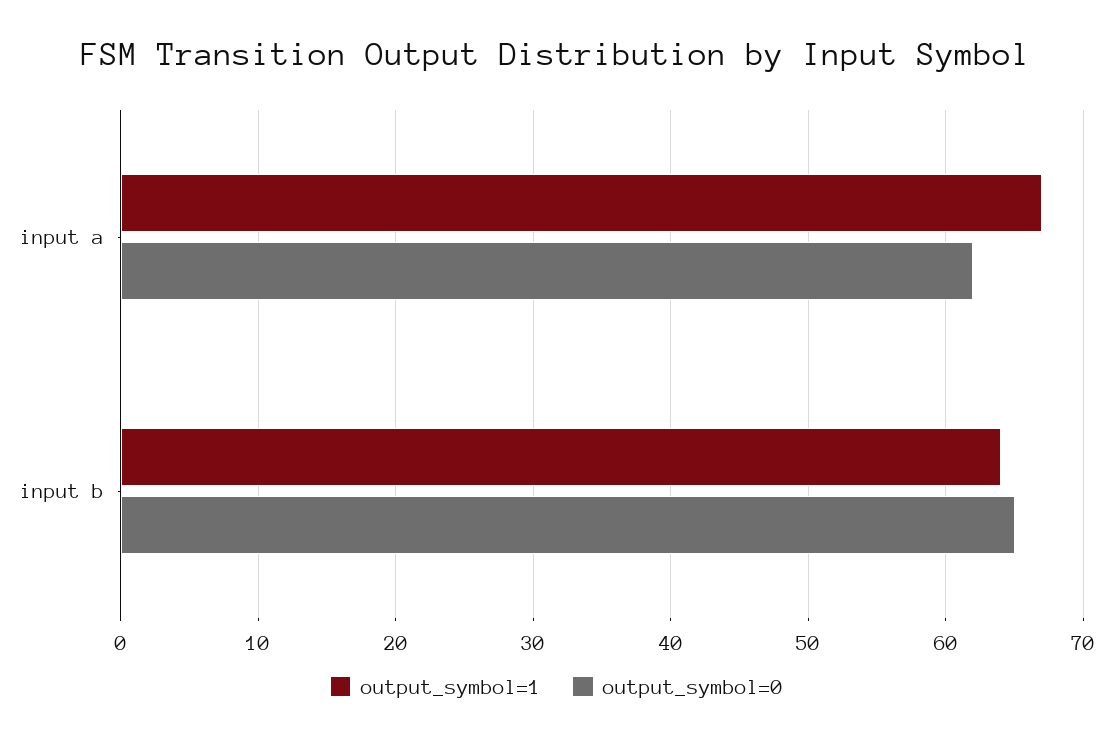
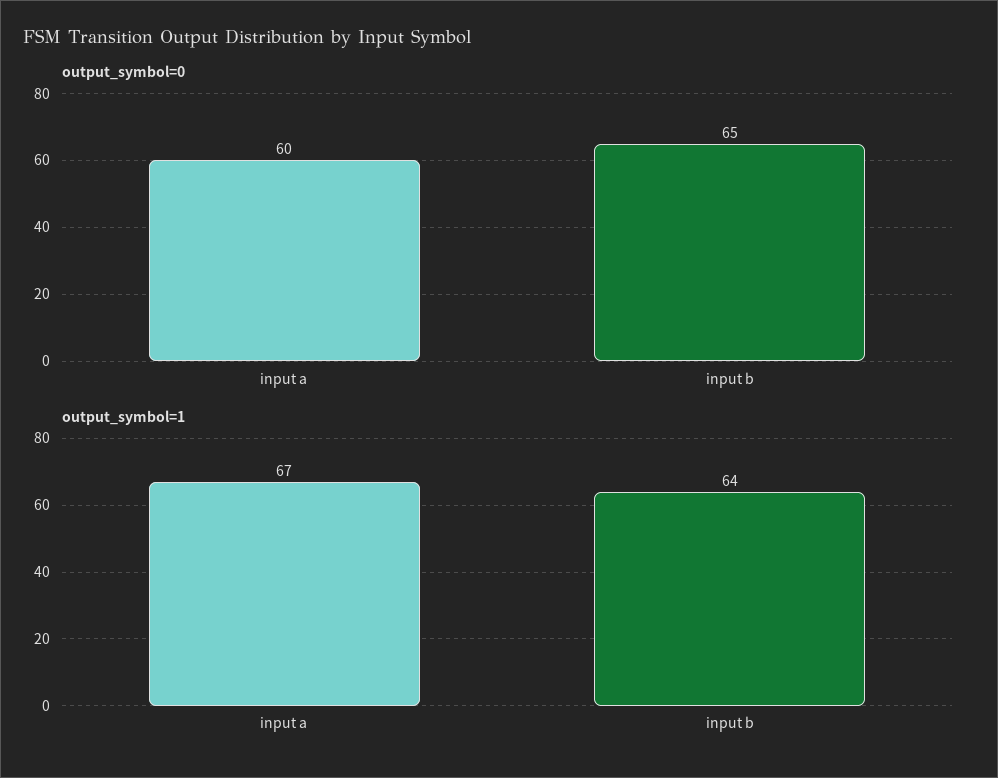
output_symbol=0, input a: 62 -> 60

